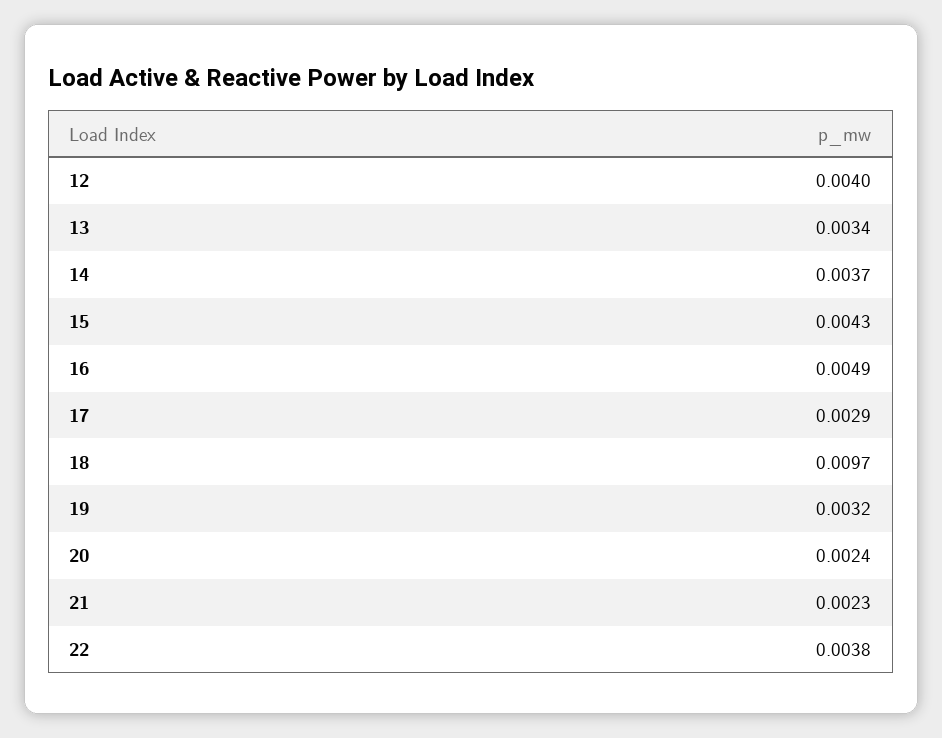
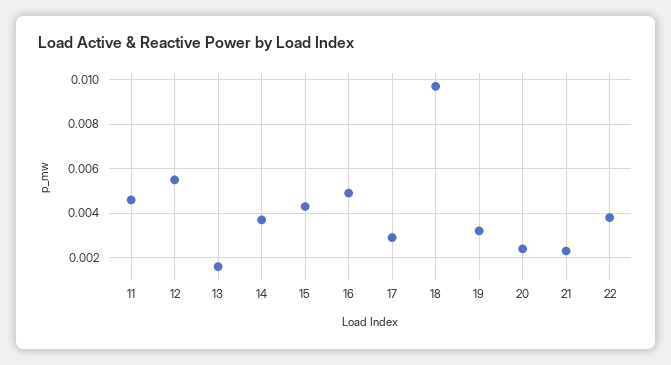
12: 0.004 -> 0.0055
13: 0.0034 -> 0.0015
11: none -> 0.0045

